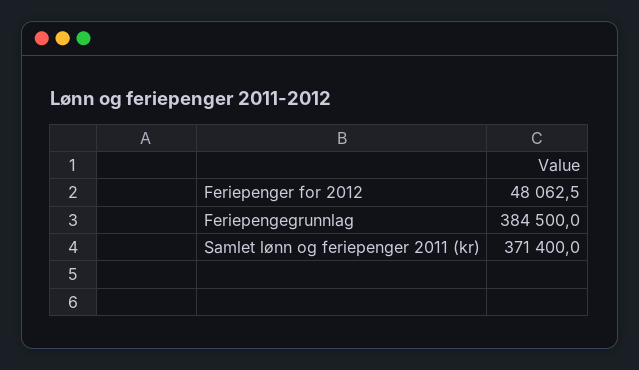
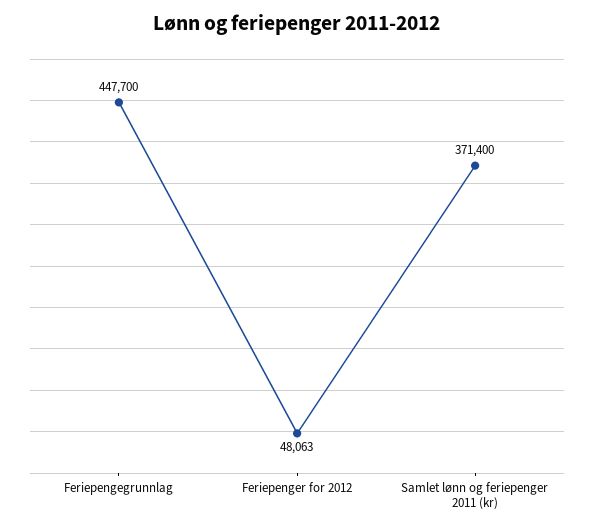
Feriepengegrunnlag: 384500 -> 447700

